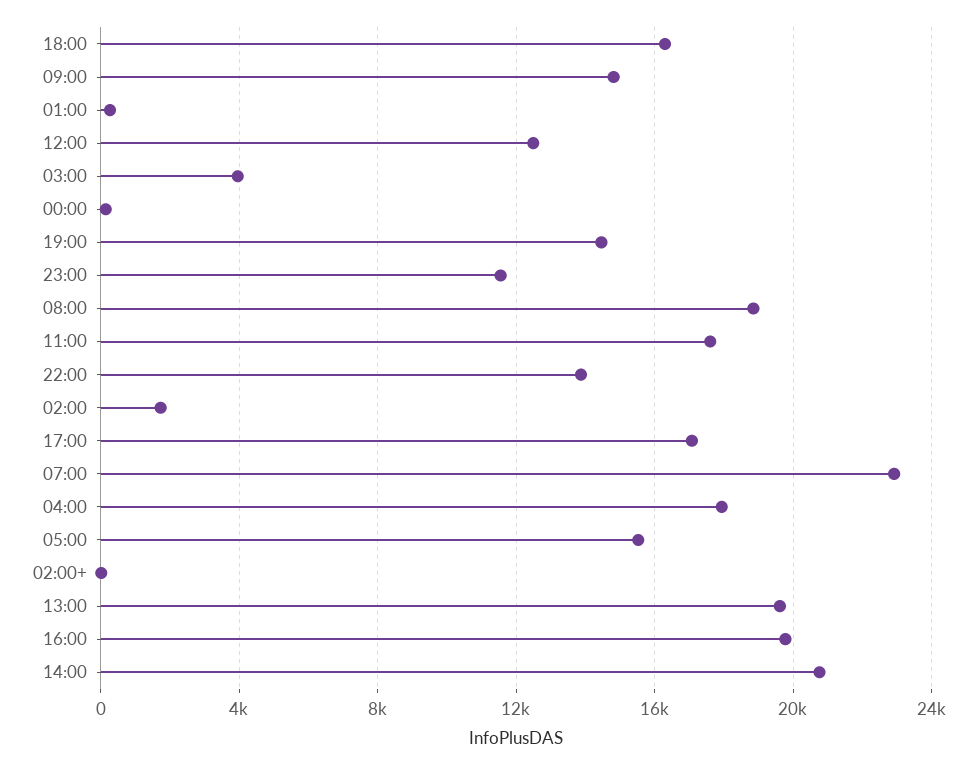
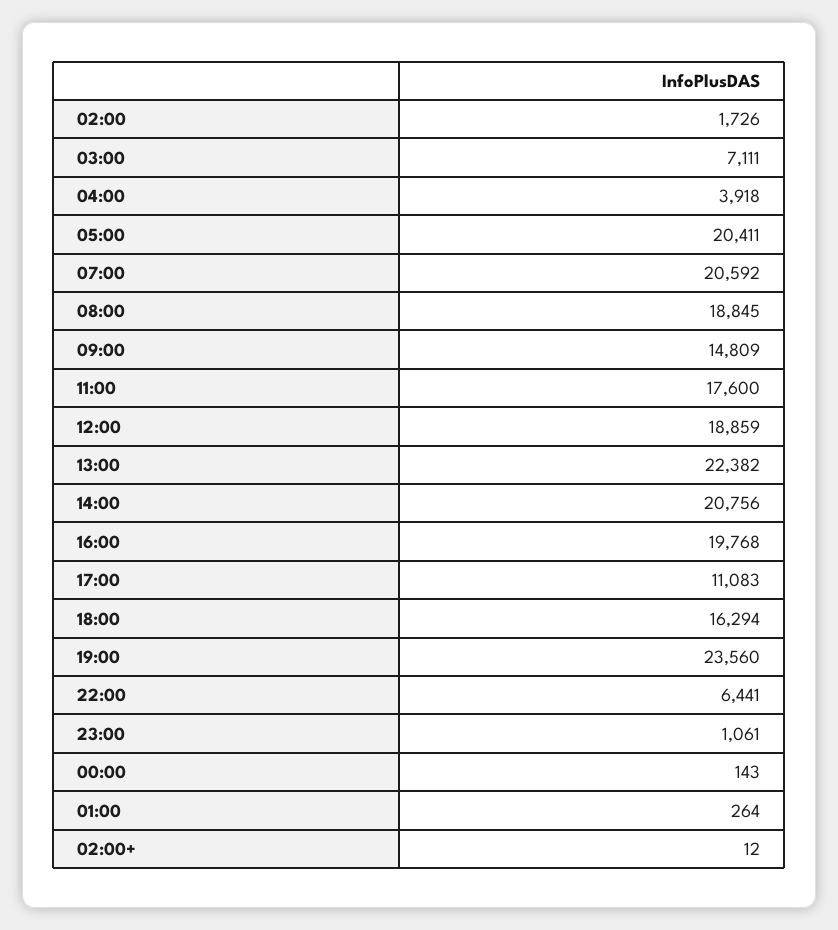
12:00: 12500 -> 18859
03:00: 4000 -> 7111
19:00: 14500 -> 23560
23:00: 11500 -> 1061
22:00: 14000 -> 6441
17:00: 17000 -> 11083
07:00: 23000 -> 20592
04:00: 18000 -> 3918
05:00: 15500 -> 20411
13:00: 19500 -> 22382

